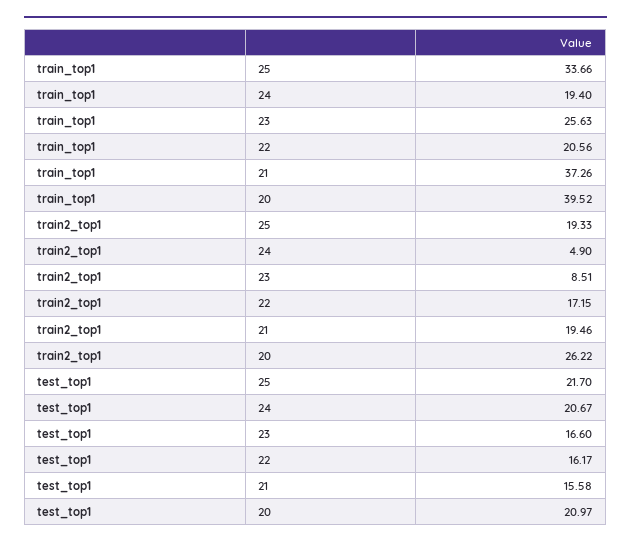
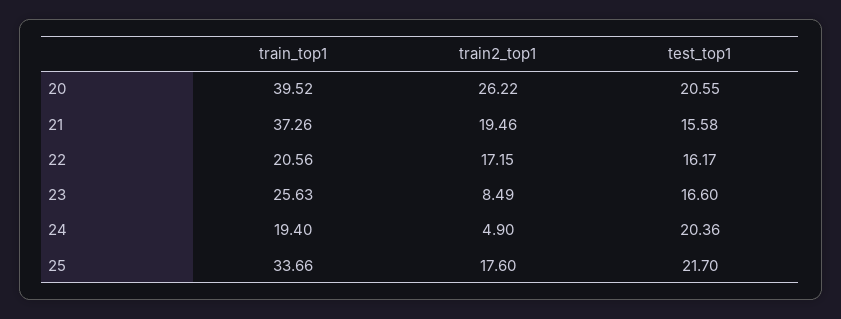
train2_top1, 25: 19.33 -> 17.6
train2_top1, 23: 8.51 -> 8.49
test_top1, 24: 20.67 -> 20.36
test_top1, 20: 20.97 -> 20.55

